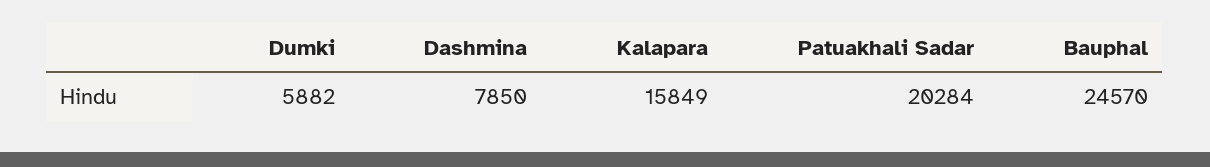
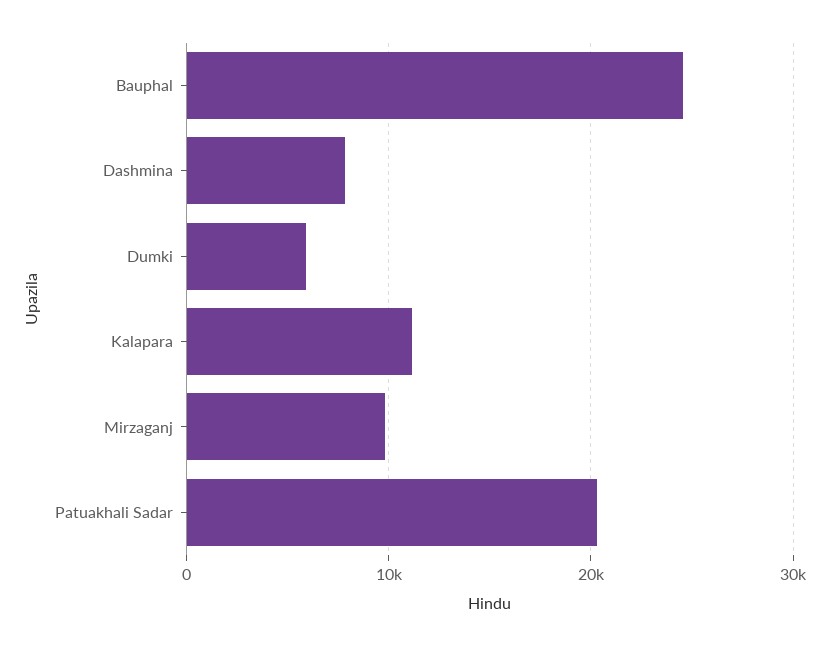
Kalapara: 15849 -> 11000
Mirzaganj: none -> 10000

